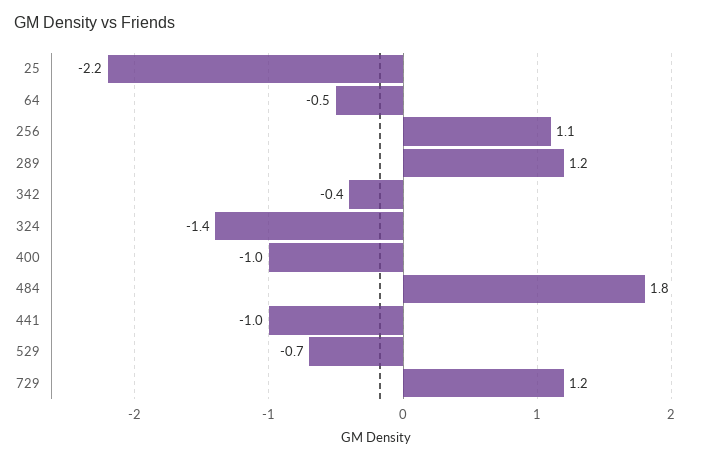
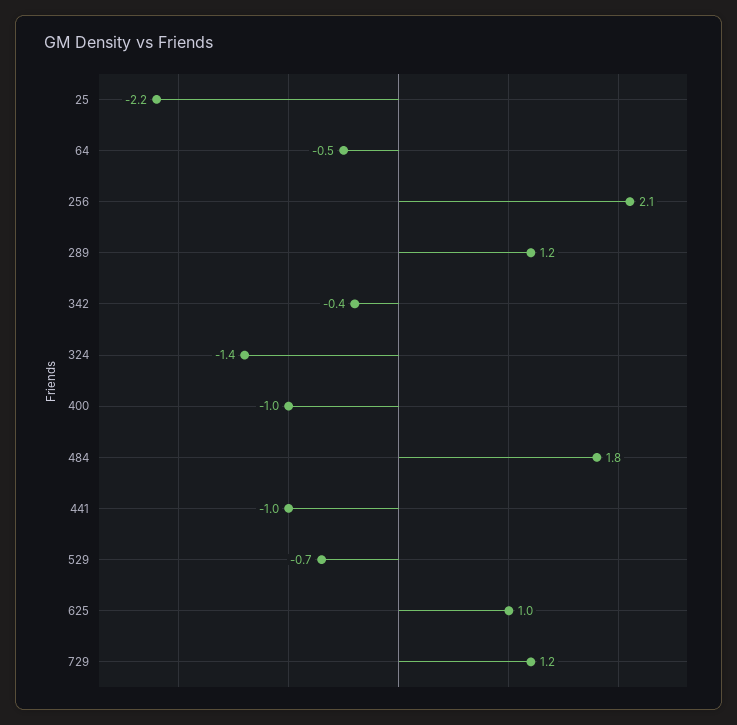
256: 1.1 -> 2.1
625: none -> 1

